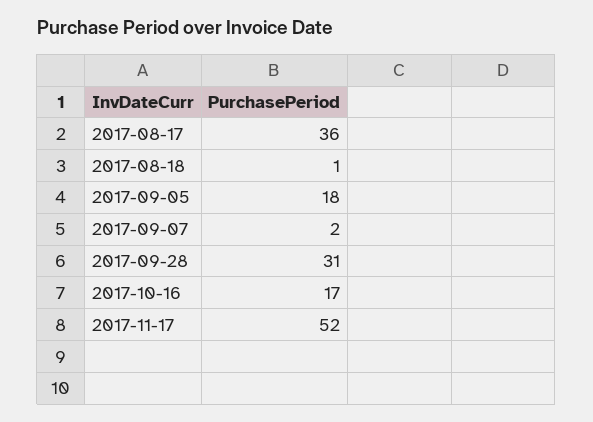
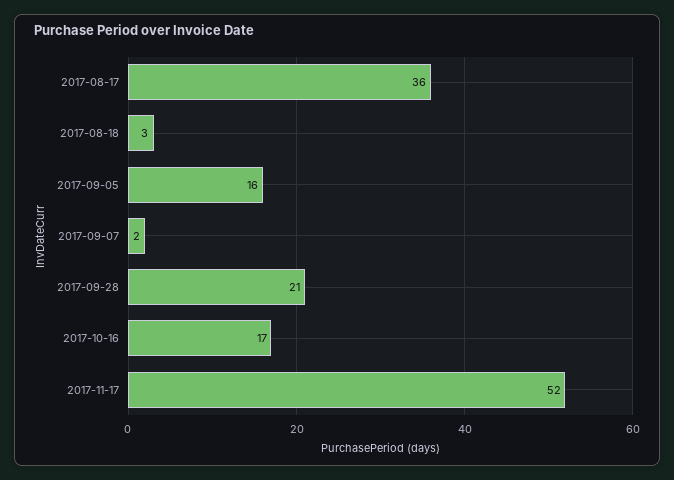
2017-08-18: 1 -> 3
2017-09-05: 18 -> 16
2017-09-28: 31 -> 21

